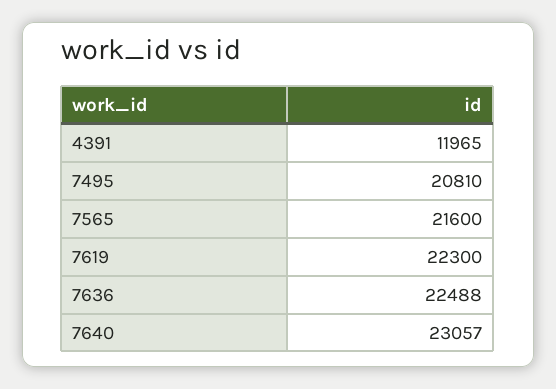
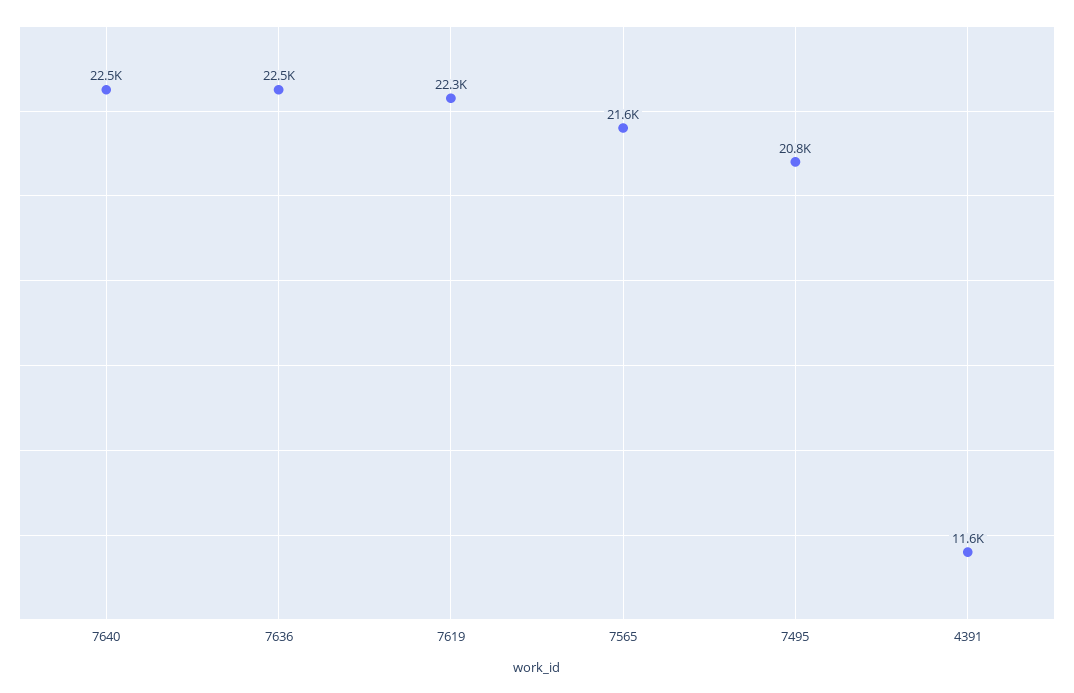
4391: 11965 -> 11600
7640: 23057 -> 22500

